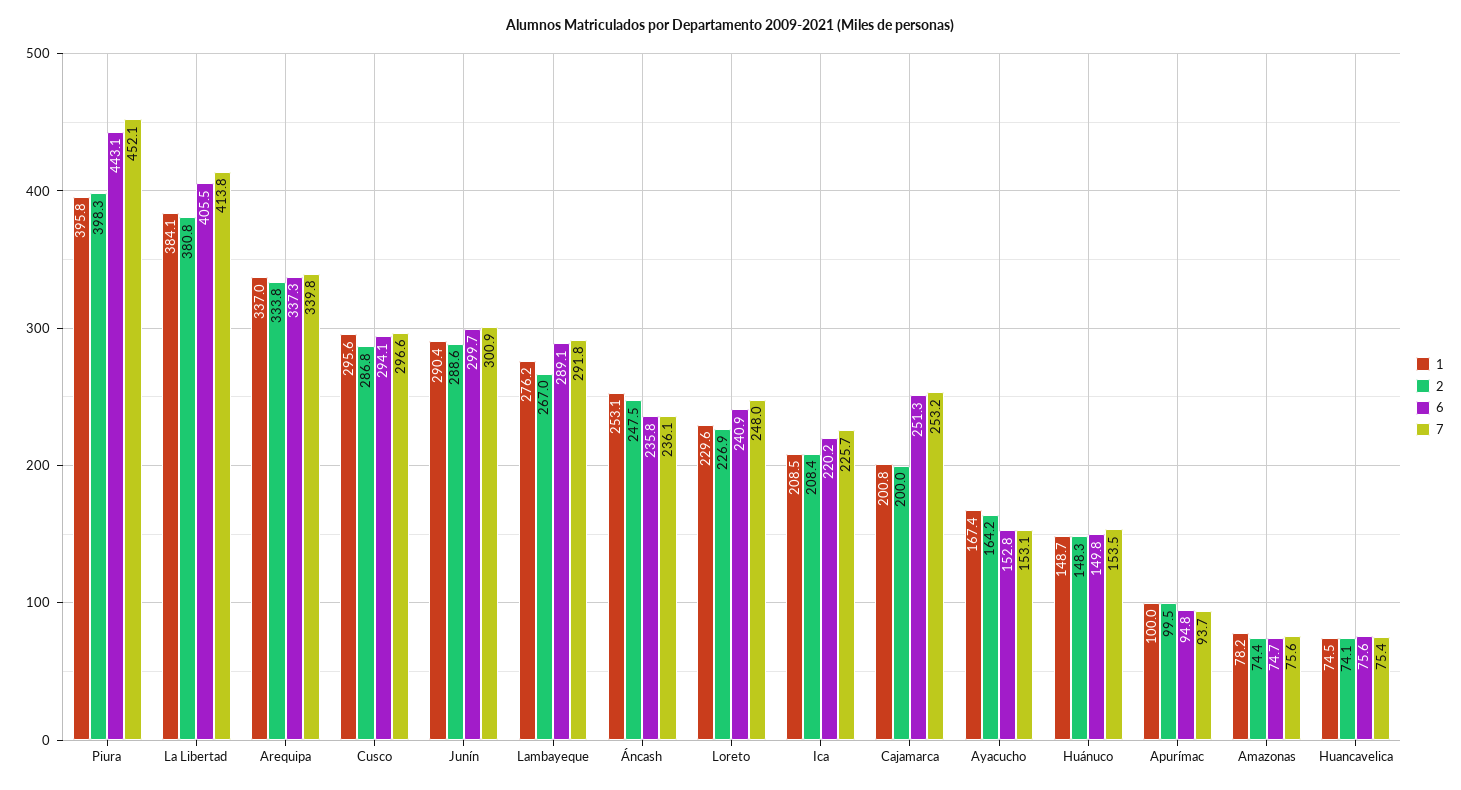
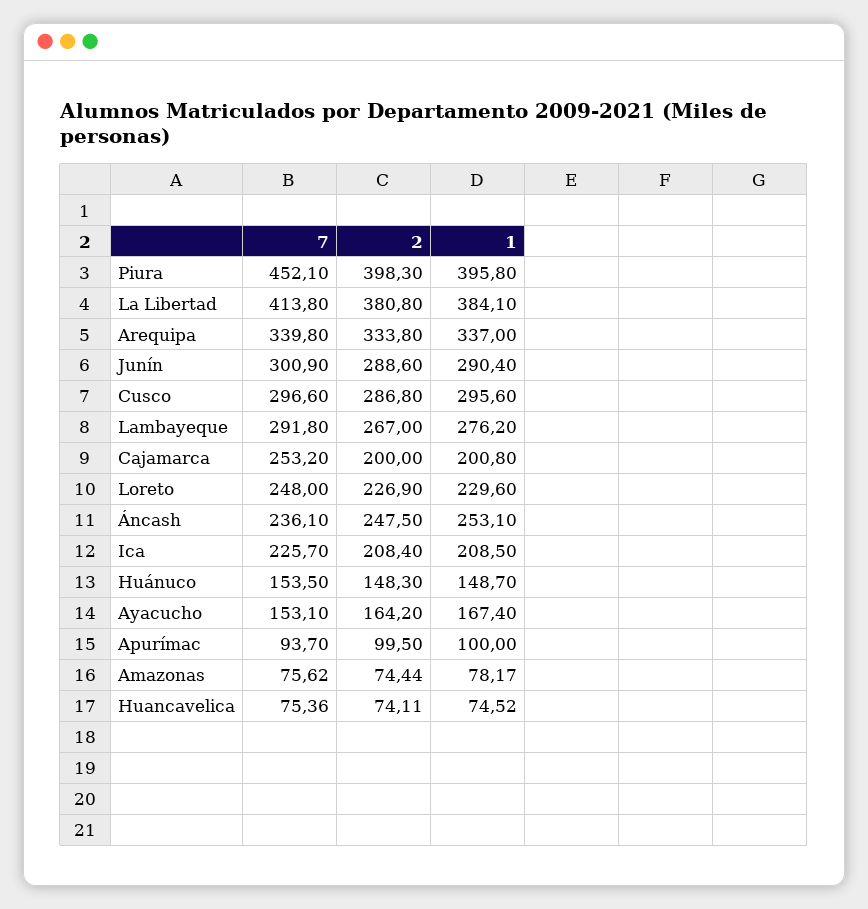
6, Piura: 443.1 -> none
6, La Libertad: 405.5 -> none
6, Arequipa: 337.3 -> none
6, Cusco: 294.1 -> none
6, Junín: 299.7 -> none
6, Lambayeque: 289.1 -> none
6, Áncash: 235.8 -> none
6, Loreto: 240.9 -> none
6, Ica: 220.2 -> none
6, Cajamarca: 251.3 -> none
6, Ayacucho: 152.8 -> none
6, Huánuco: 149.8 -> none
6, Apurímac: 94.8 -> none
6, Amazonas: 74.7 -> none
6, Huancavelica: 75.6 -> none

